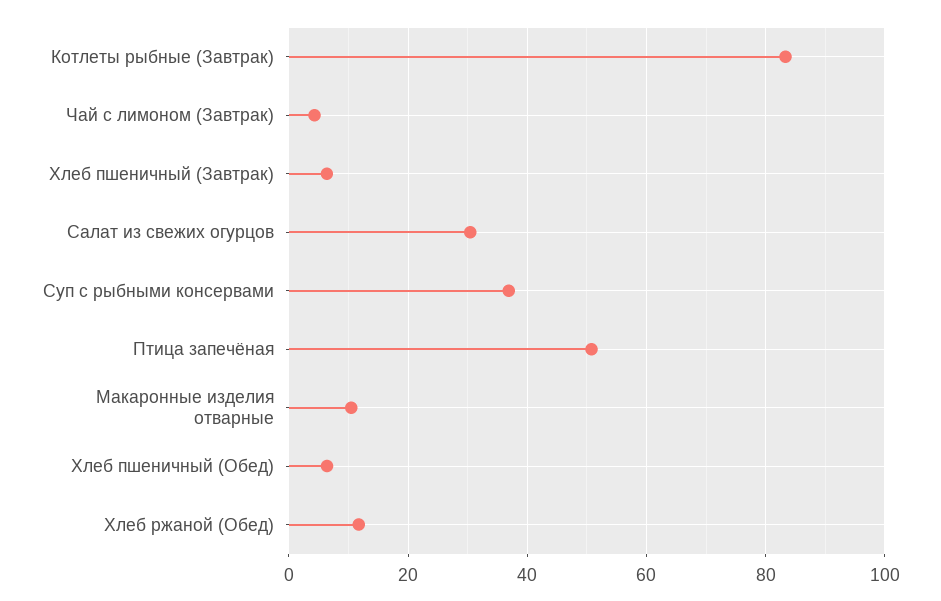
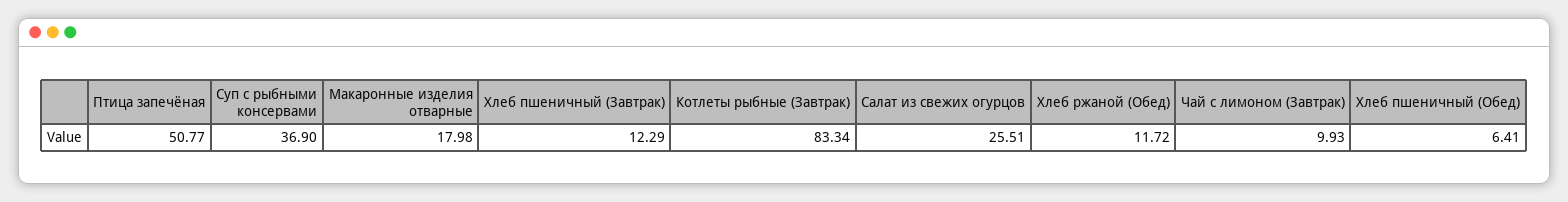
Чай с лимоном (Завтрак): 4 -> 9.93
Хлеб пшеничный (Завтрак): 6 -> 12.29
Салат из свежих огурцов: 30 -> 25.51
Макаронные изделия отварные: 10 -> 17.98

